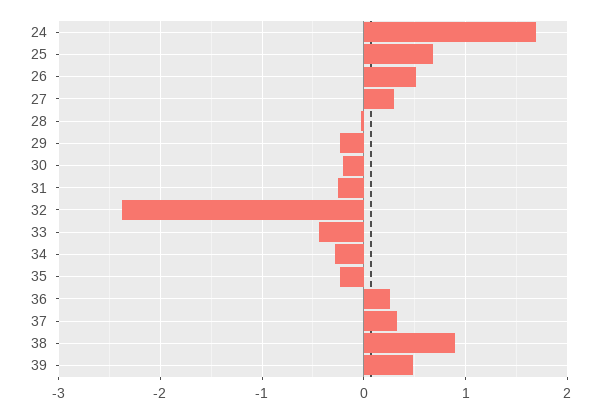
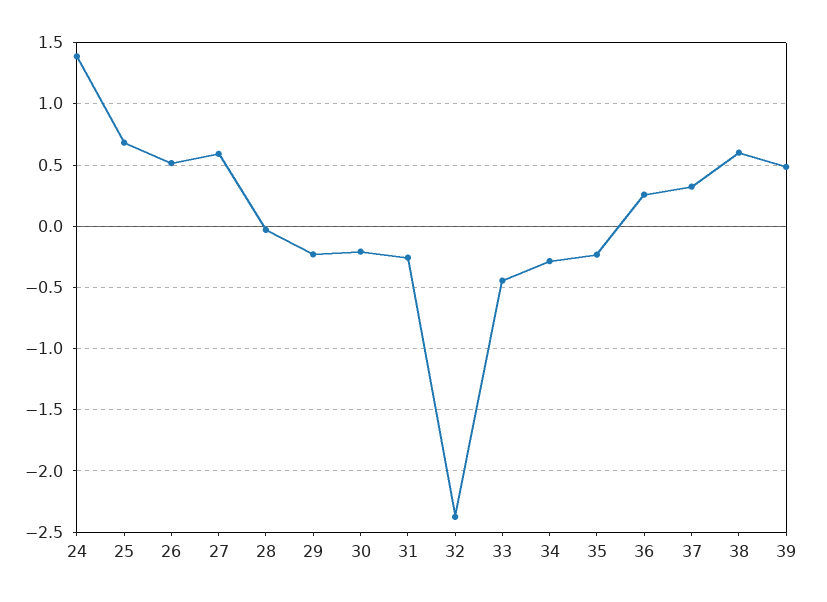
24: 1.7 -> 1.4
27: 0.3 -> 0.6
38: 0.9 -> 0.6

